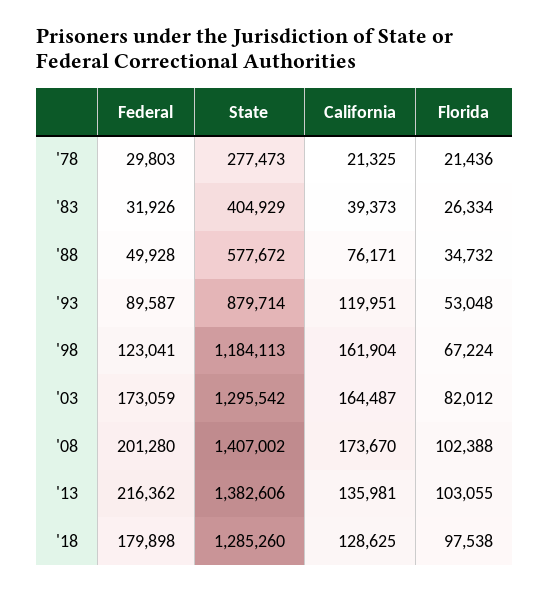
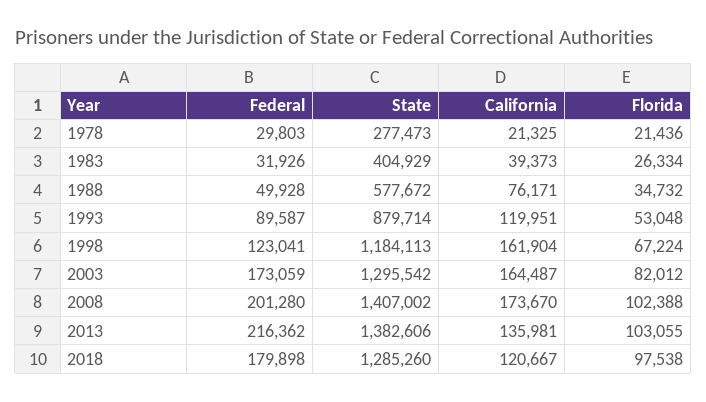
California, '18: 128625 -> 120667

